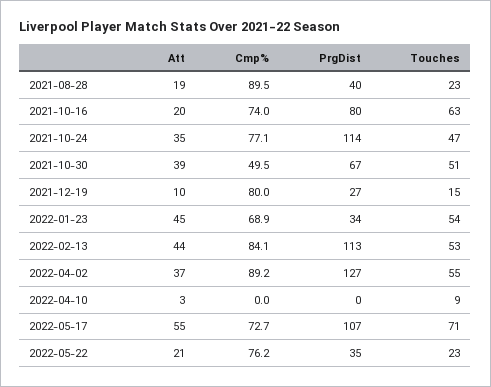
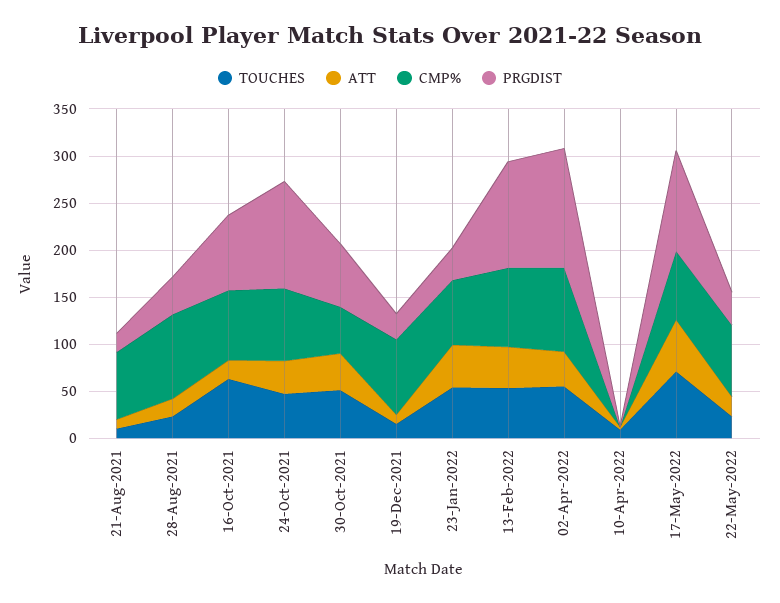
Touches, 21-Aug-2021: none -> 10
Att, 21-Aug-2021: none -> 10
Cmp%, 21-Aug-2021: none -> 70
PrgDist, 21-Aug-2021: none -> 20

